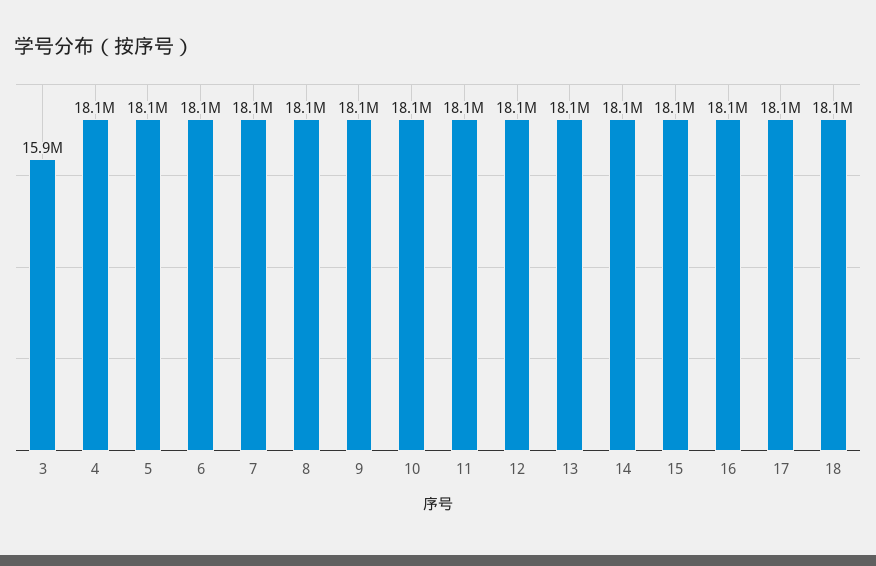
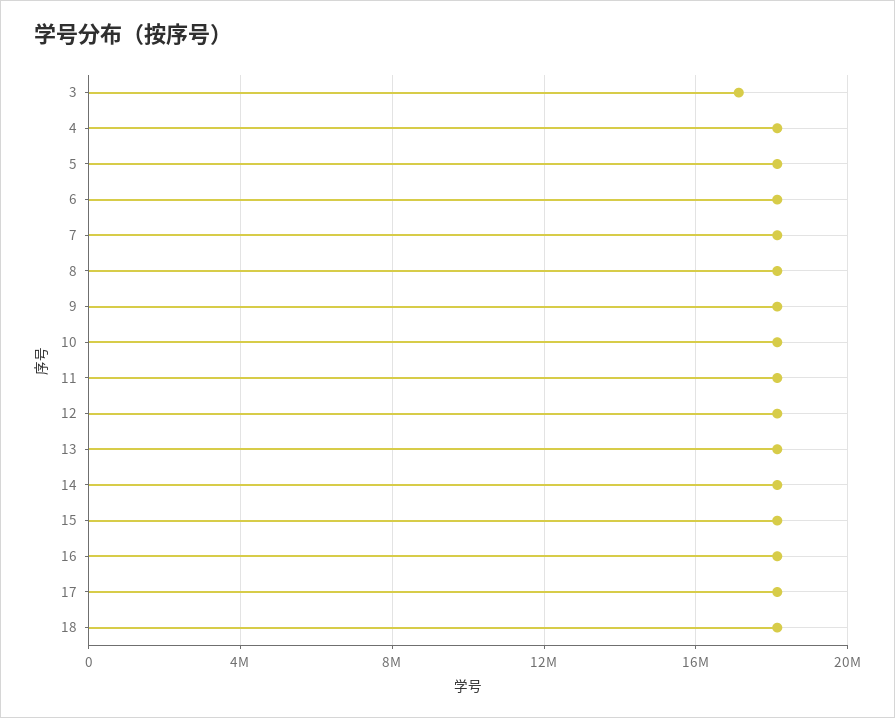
3: 15900000 -> 17000000

